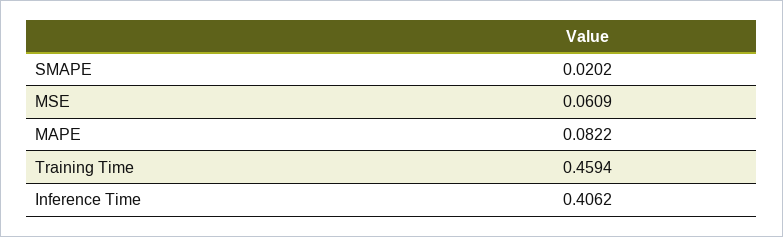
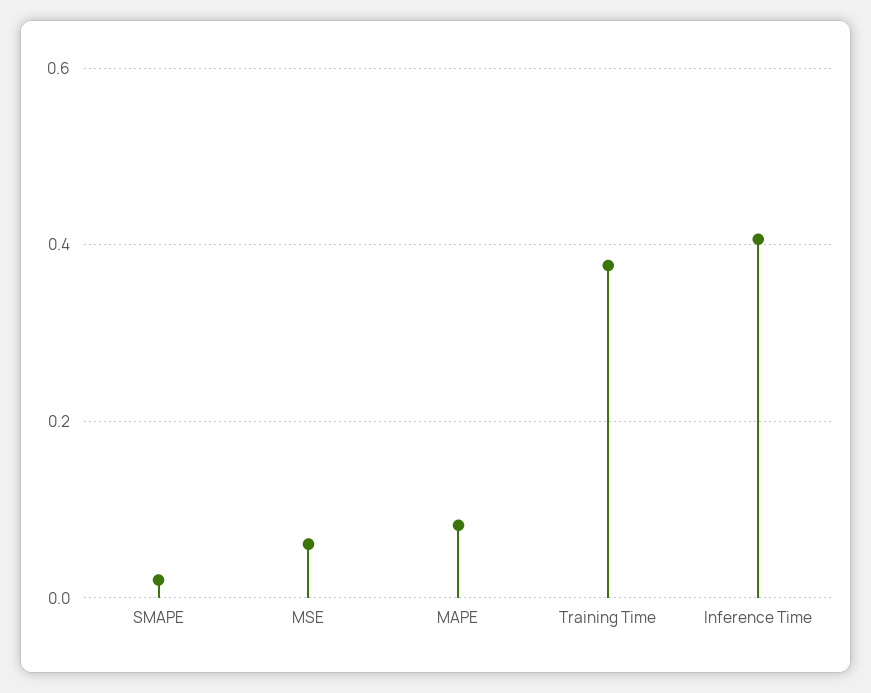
Training Time: 0.4594 -> 0.38

